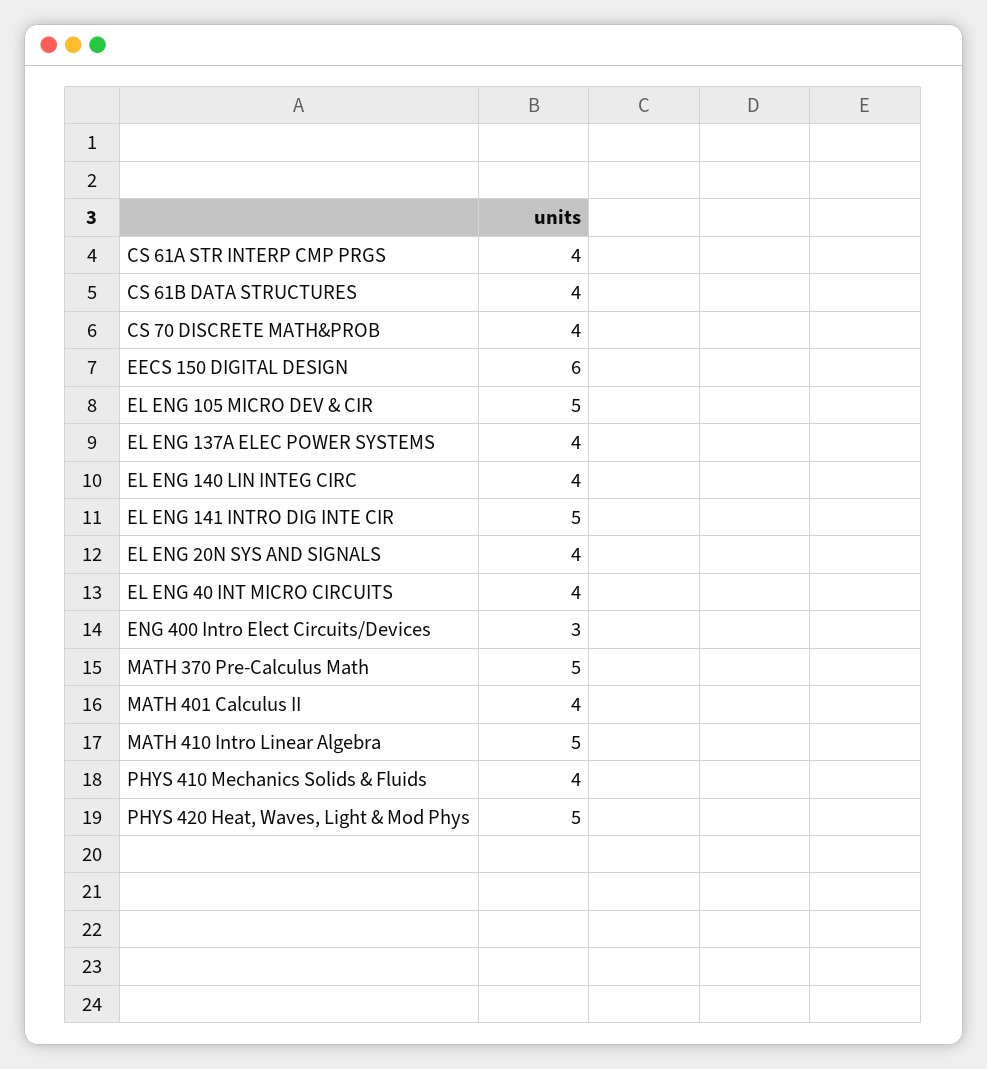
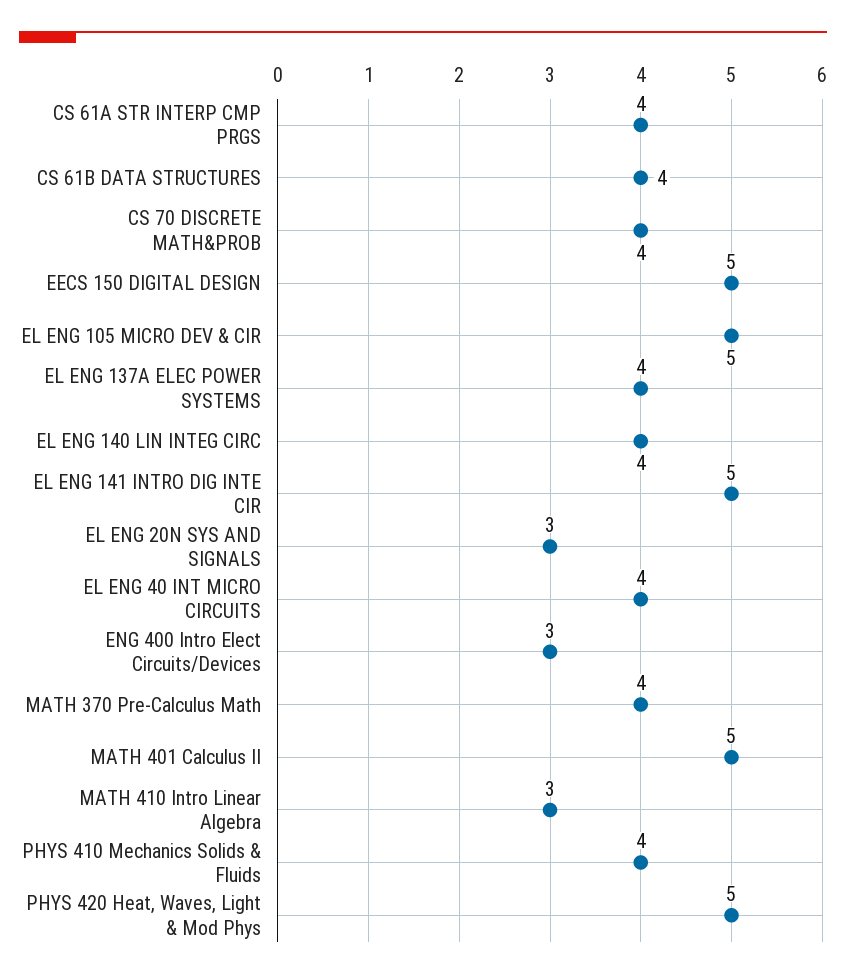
EECS 150 DIGITAL DESIGN: 6 -> 5
EL ENG 20N SYS AND SIGNALS: 4 -> 3
MATH 370 Pre-Calculus Math: 5 -> 4
MATH 401 Calculus II: 4 -> 5
MATH 410 Intro Linear Algebra: 5 -> 3

